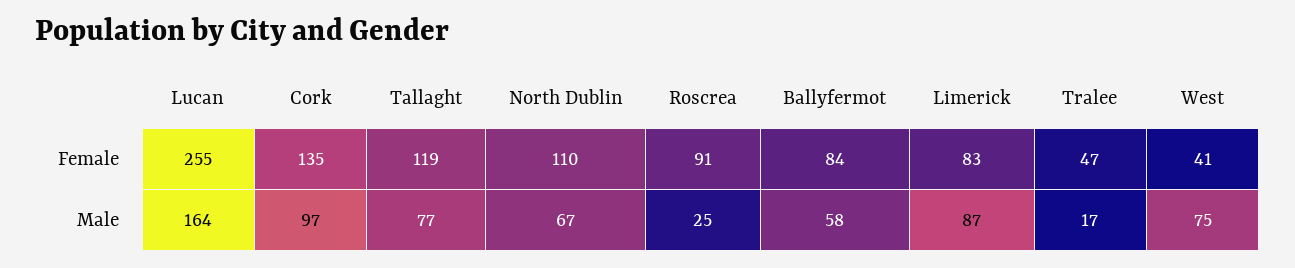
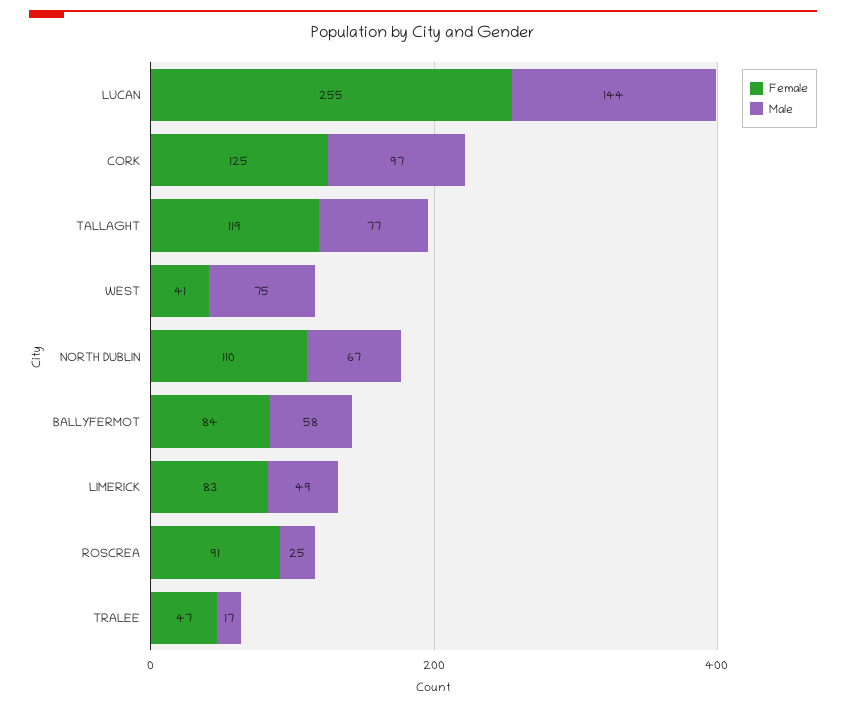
Female, Cork: 135 -> 125
Male, Lucan: 164 -> 144
Male, Limerick: 87 -> 49

